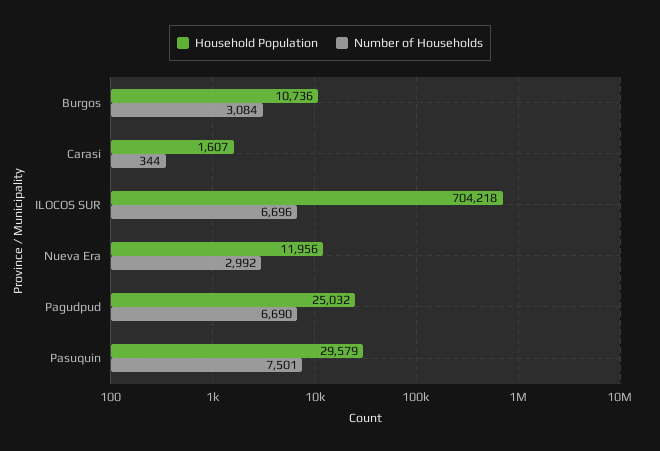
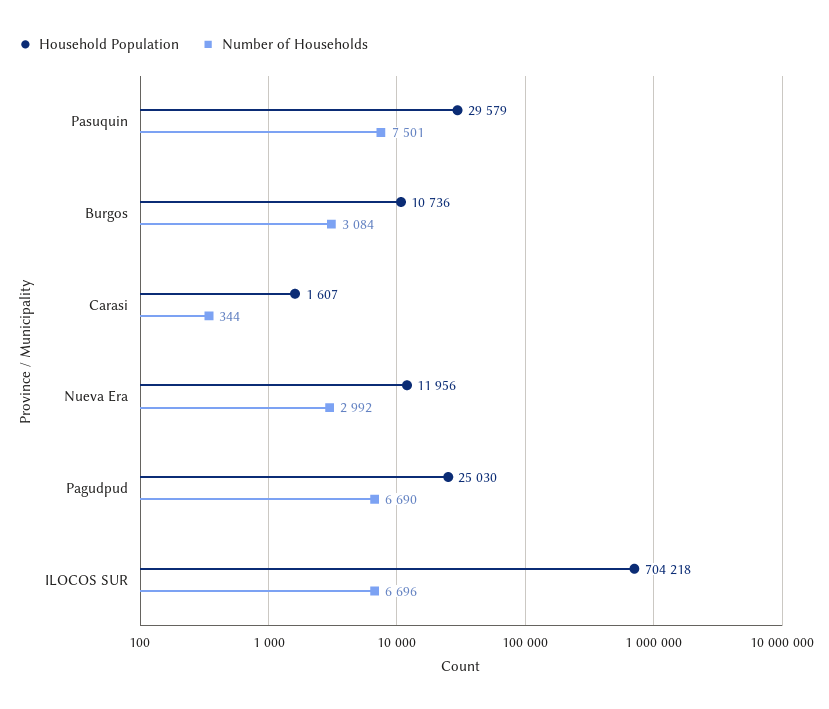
Household Population, Pagudpud: 25032 -> 25030

